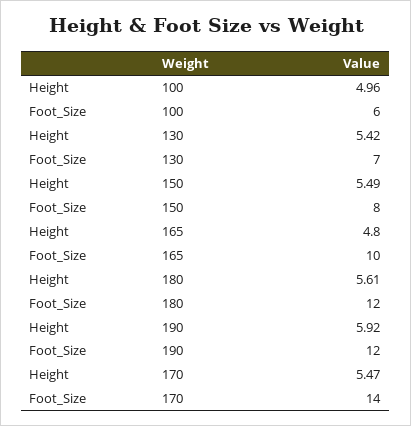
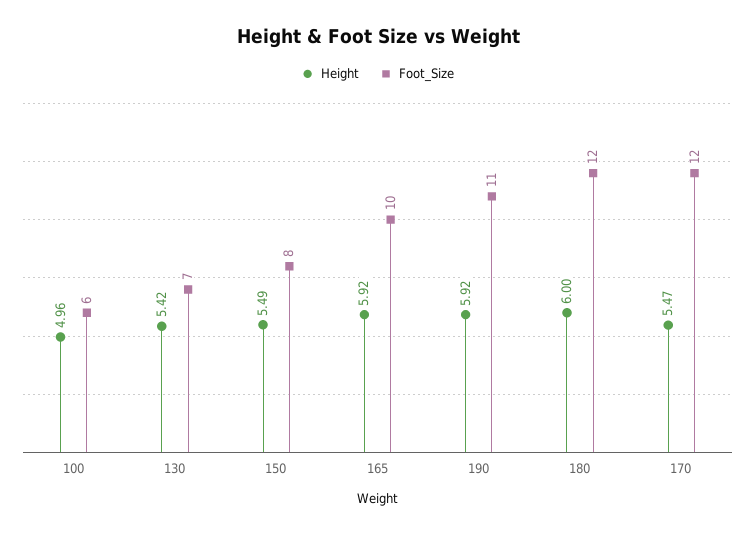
Height, 165: 4.8 -> 5.92
Height, 180: 5.61 -> 6
Foot_Size, 190: 12 -> 11
Foot_Size, 170: 14 -> 12

